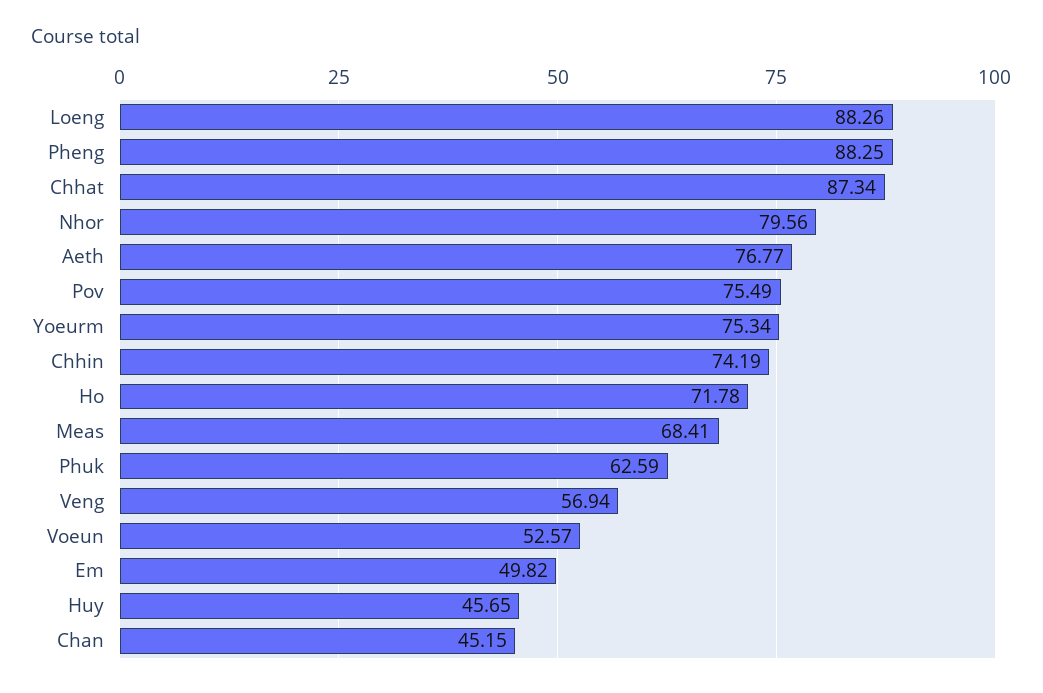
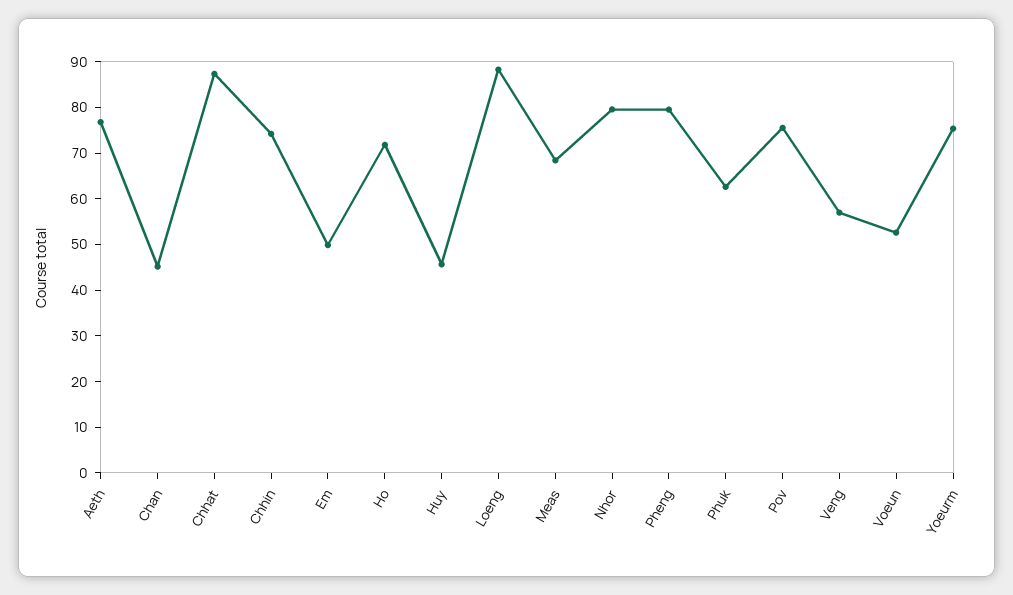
Pheng: 88.25 -> 80

